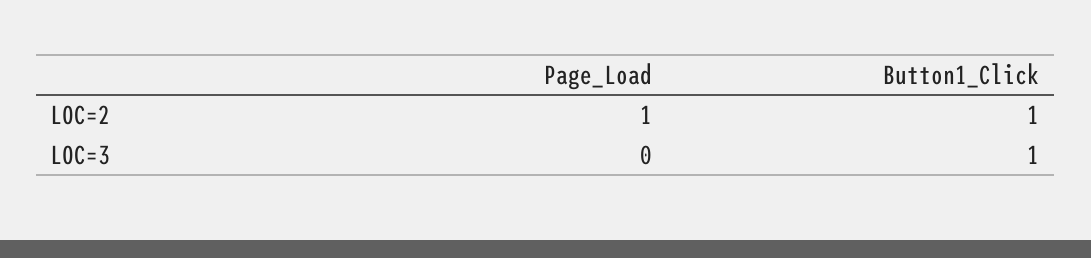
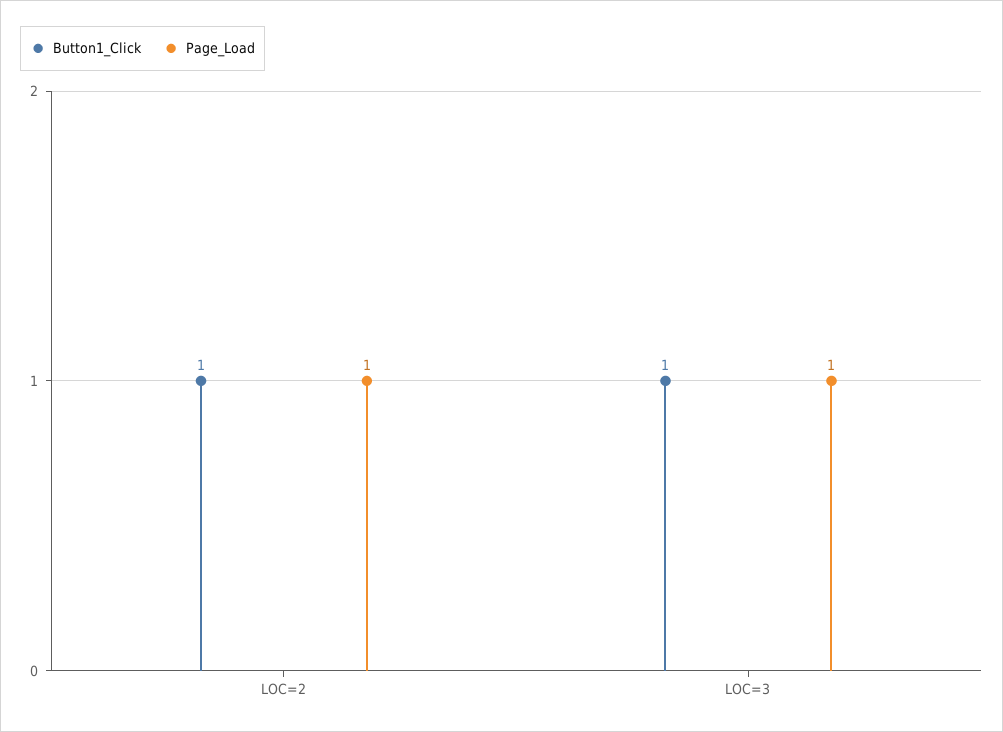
Page_Load, LOC=3: 0 -> 1

